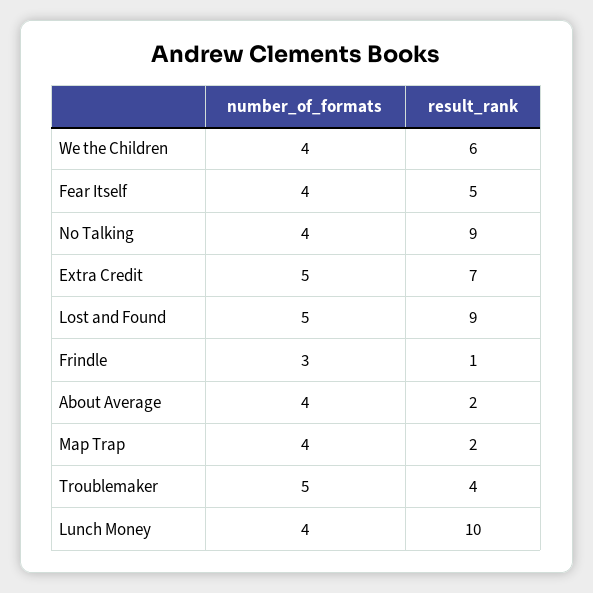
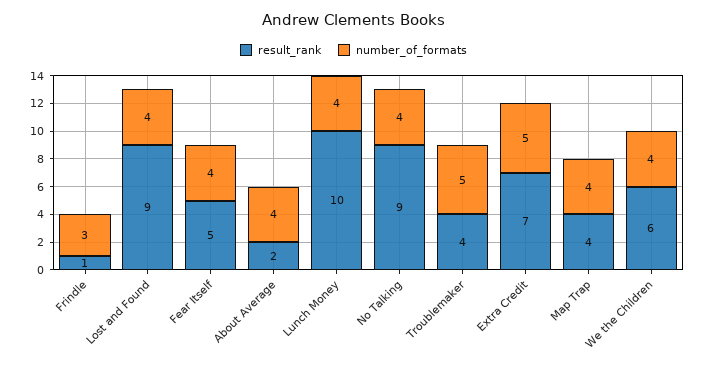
number_of_formats, Lost and Found: 5 -> 4
result_rank, Map Trap: 2 -> 4

